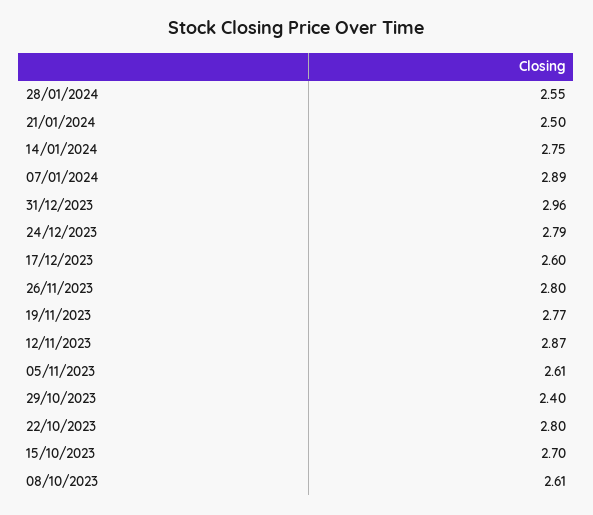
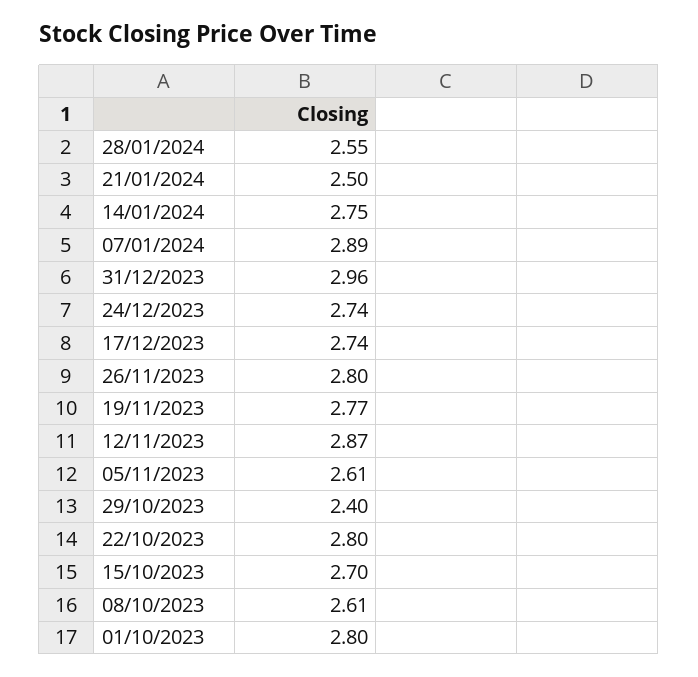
24/12/2023: 2.79 -> 2.74
17/12/2023: 2.6 -> 2.74
01/10/2023: none -> 2.8

